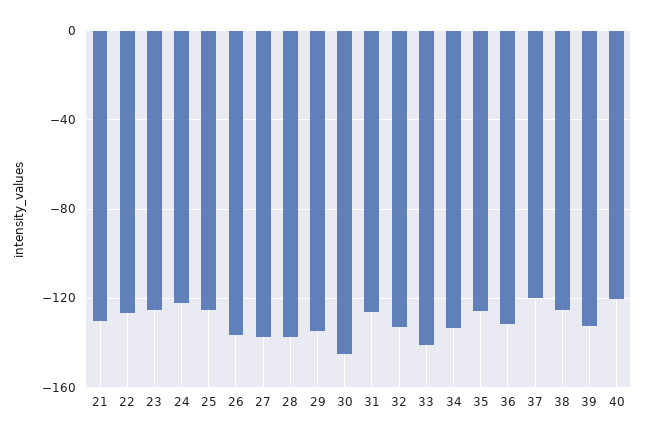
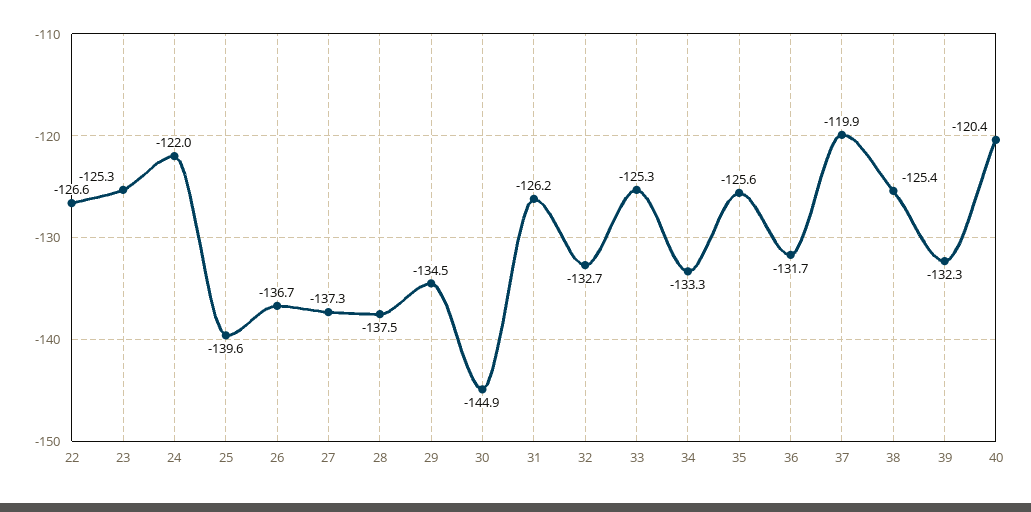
21: -130 -> none
25: -125 -> -139.6
33: -140 -> -125.3

